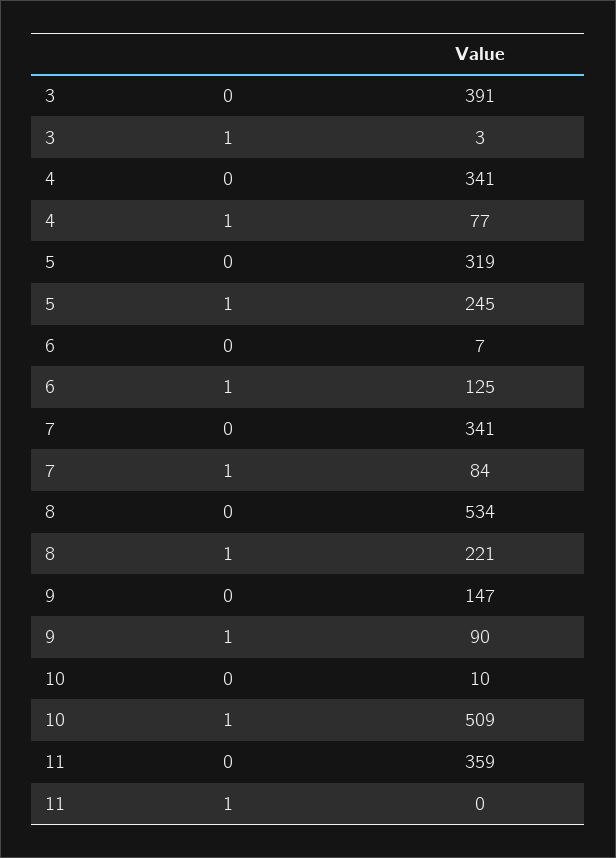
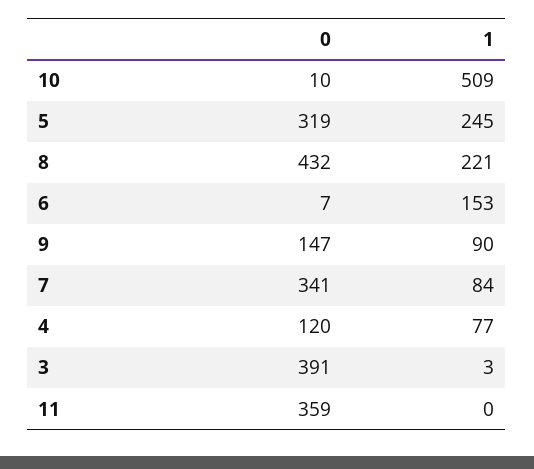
4, 0: 341 -> 120
6, 1: 125 -> 153
8, 0: 534 -> 432

